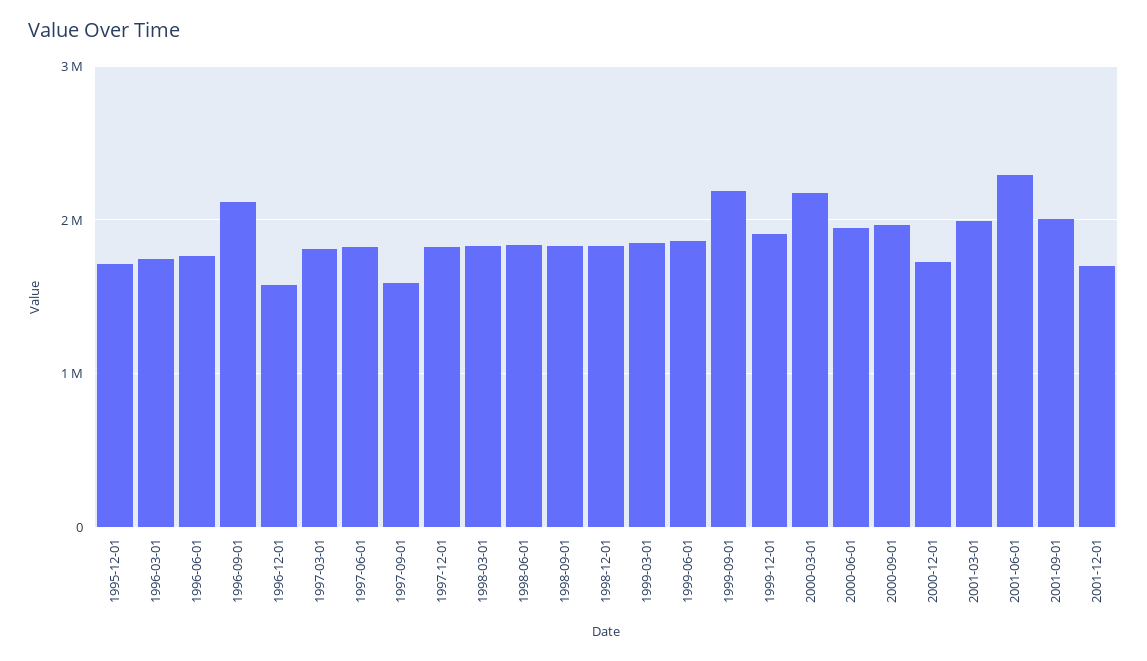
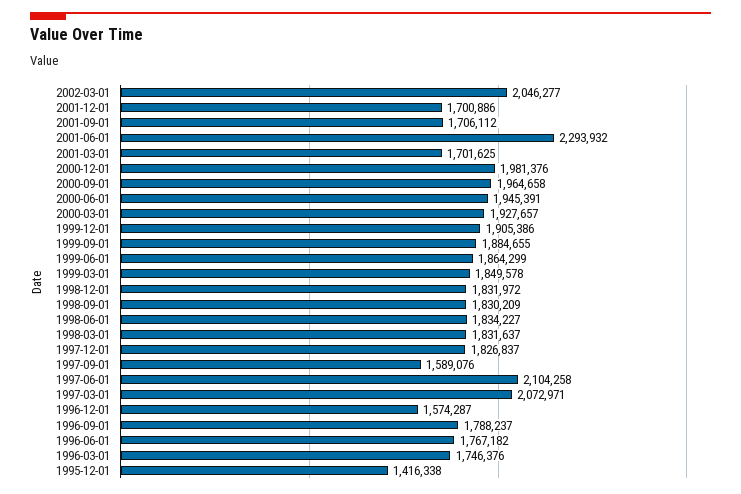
1995-12-01: 1700000 -> 1416338
1996-09-01: 2100000 -> 1788237
1997-03-01: 1800000 -> 2072971
1997-06-01: 1800000 -> 2104258
1999-09-01: 2200000 -> 1884655
2000-03-01: 2200000 -> 1927657
2000-12-01: 1700000 -> 1981376
2001-03-01: 2000000 -> 1701625
2001-09-01: 2000000 -> 1706112
2002-03-01: none -> 2046277

